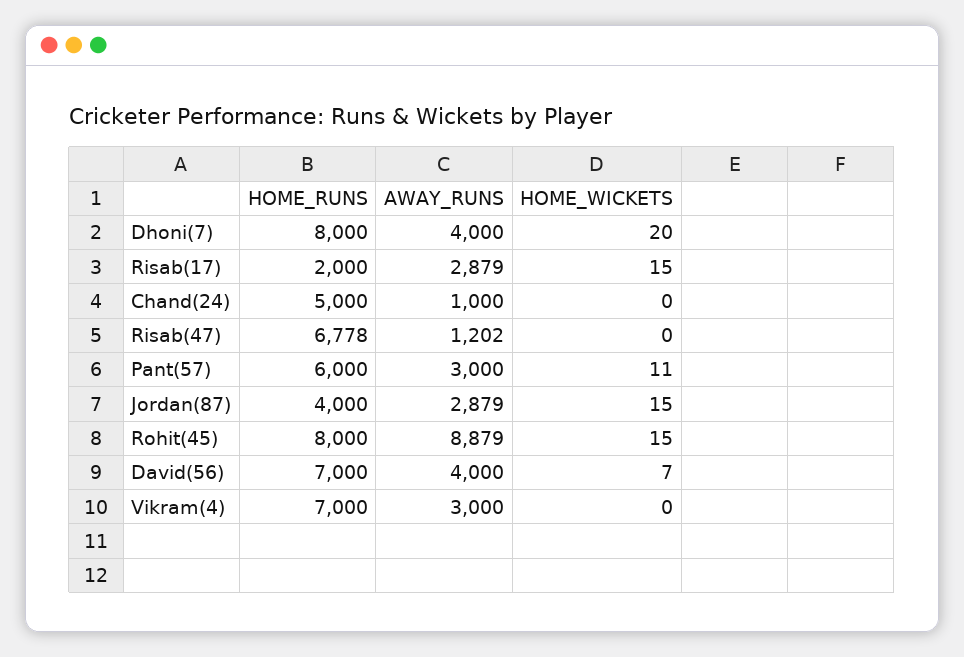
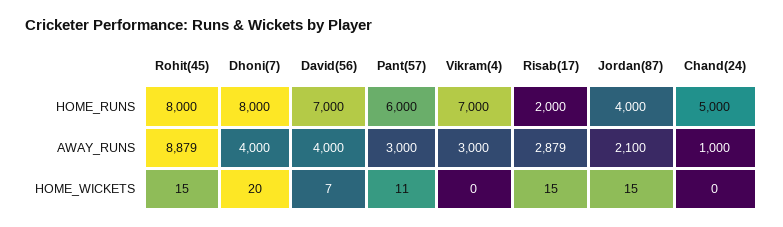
HOME_RUNS, Risab(47): 6778 -> none
AWAY_RUNS, Risab(47): 1202 -> none
HOME_WICKETS, Risab(47): 0 -> none
AWAY_RUNS, Jordan(87): 2879 -> 2100

